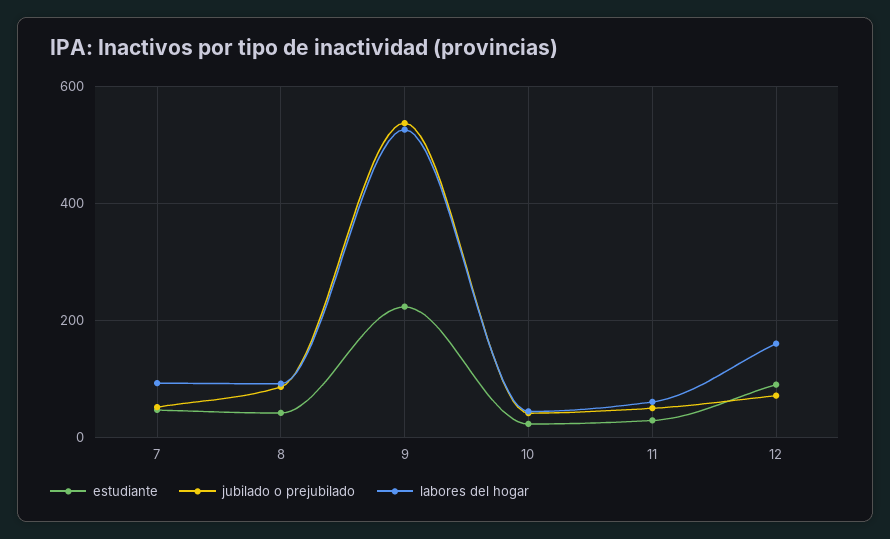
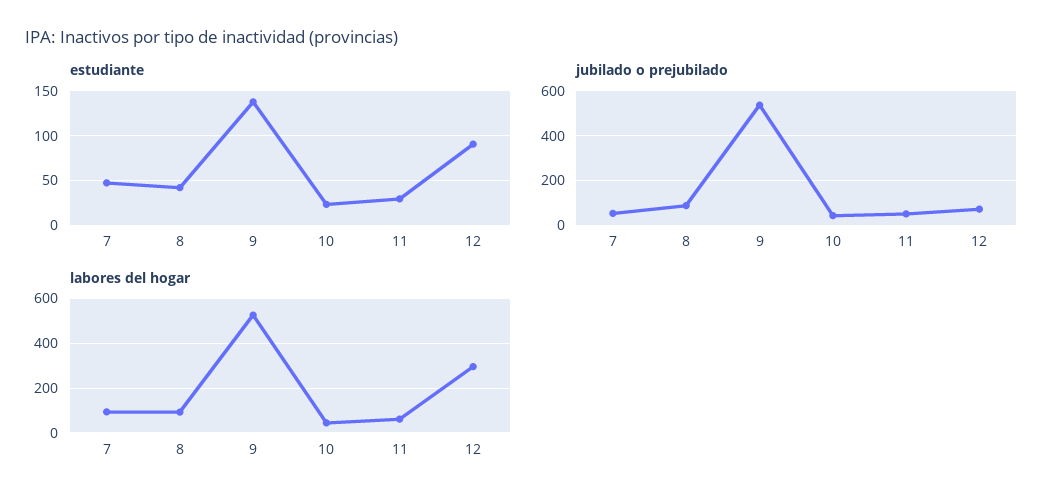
estudiante, 9: 220 -> 140
labores del hogar, 12: 160 -> 300

